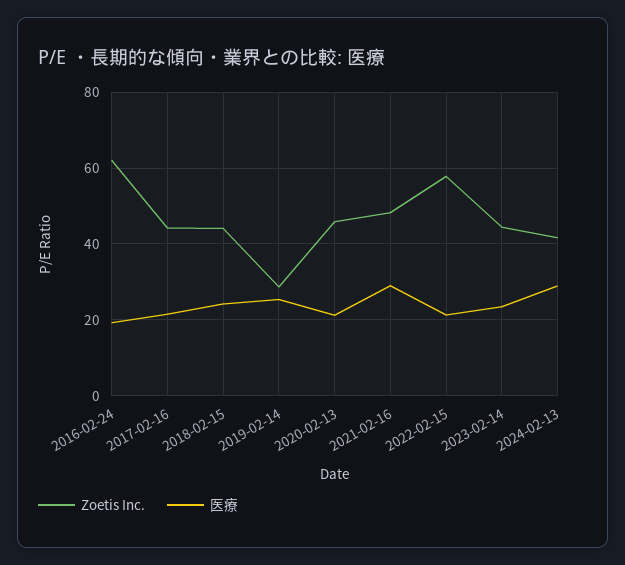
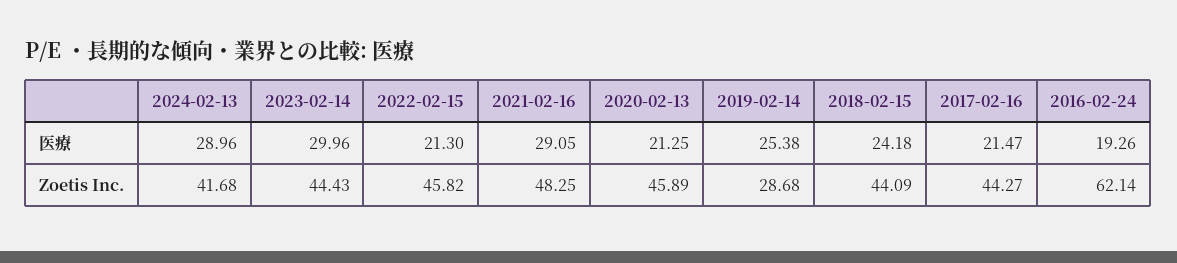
Zoetis Inc., 2022-02-15: 58 -> 45.82
医療, 2023-02-14: 24 -> 29.96

